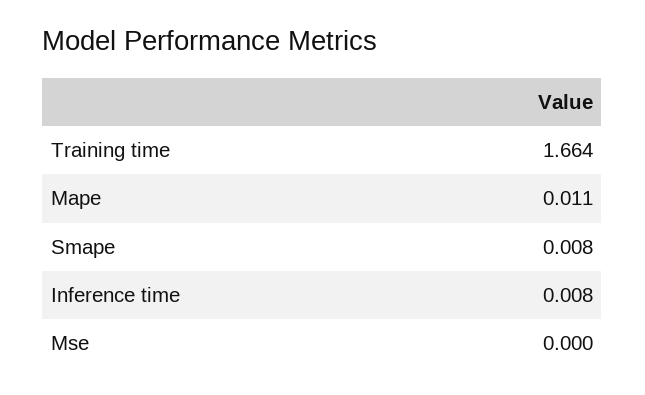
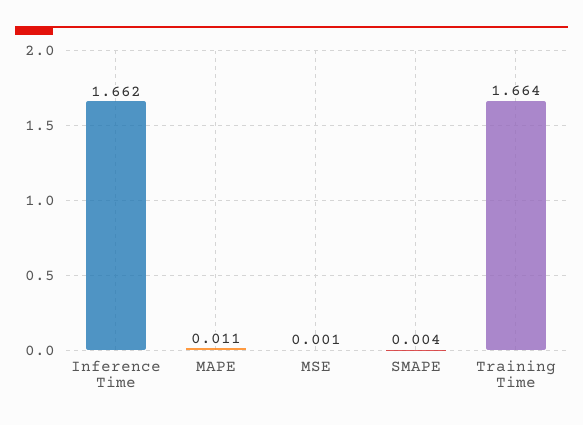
Smape: 0.008 -> 0.004
Inference time: 0.008 -> 1.662
Mse: 0 -> 0.001

